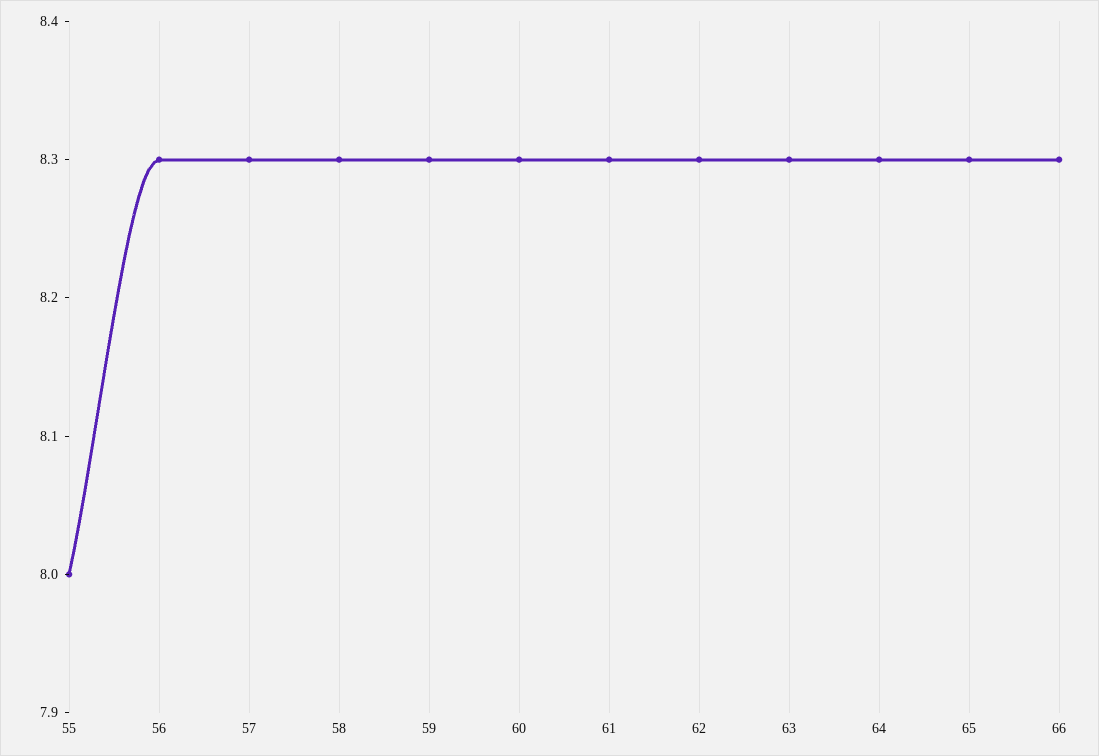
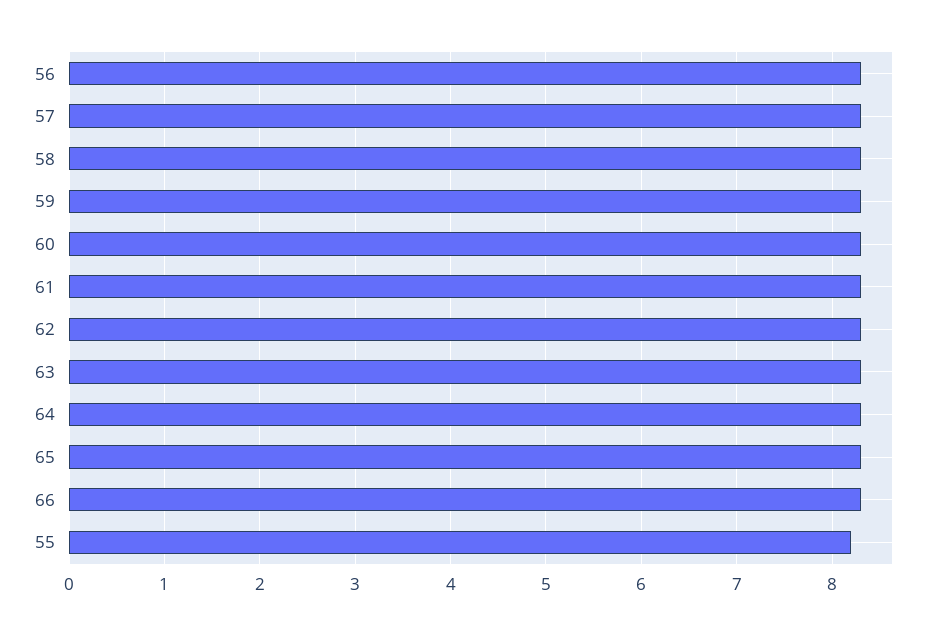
55: 8 -> 8.2

